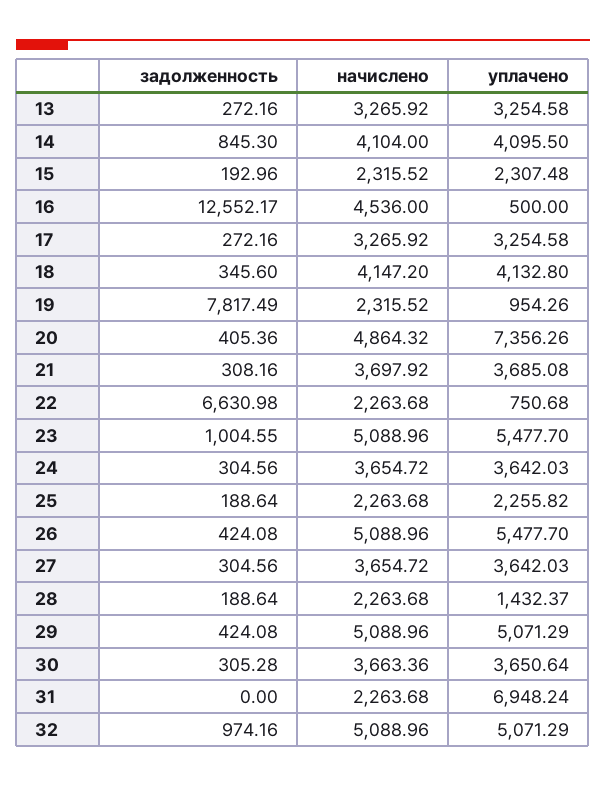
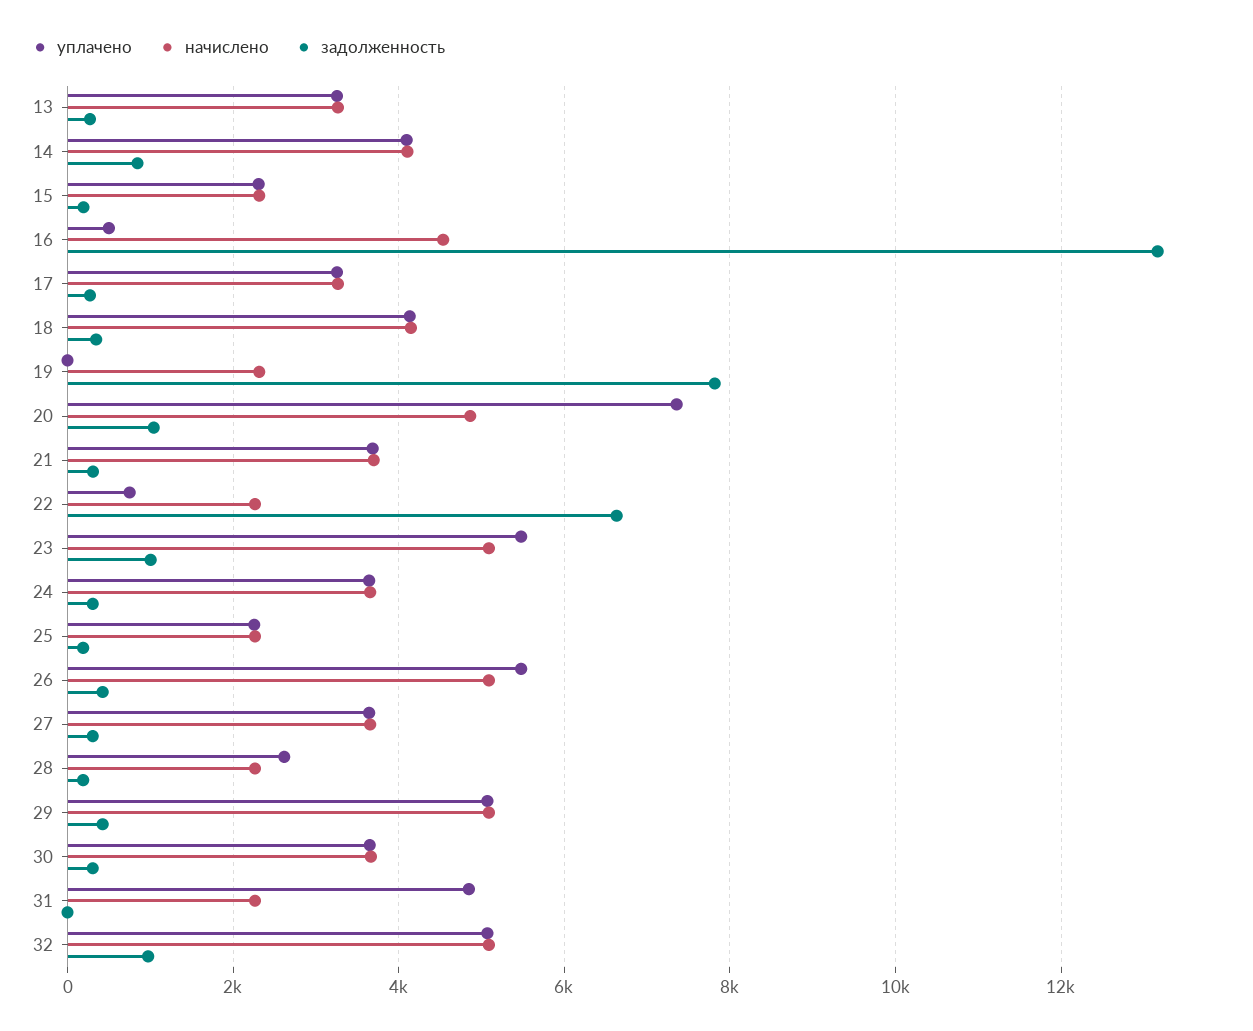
задолженность, 16: 12552.17 -> 13200
уплачено, 19: 954.26 -> 0
задолженность, 20: 405.36 -> 1000
уплачено, 28: 1432.37 -> 2600
уплачено, 31: 6948.24 -> 4800

